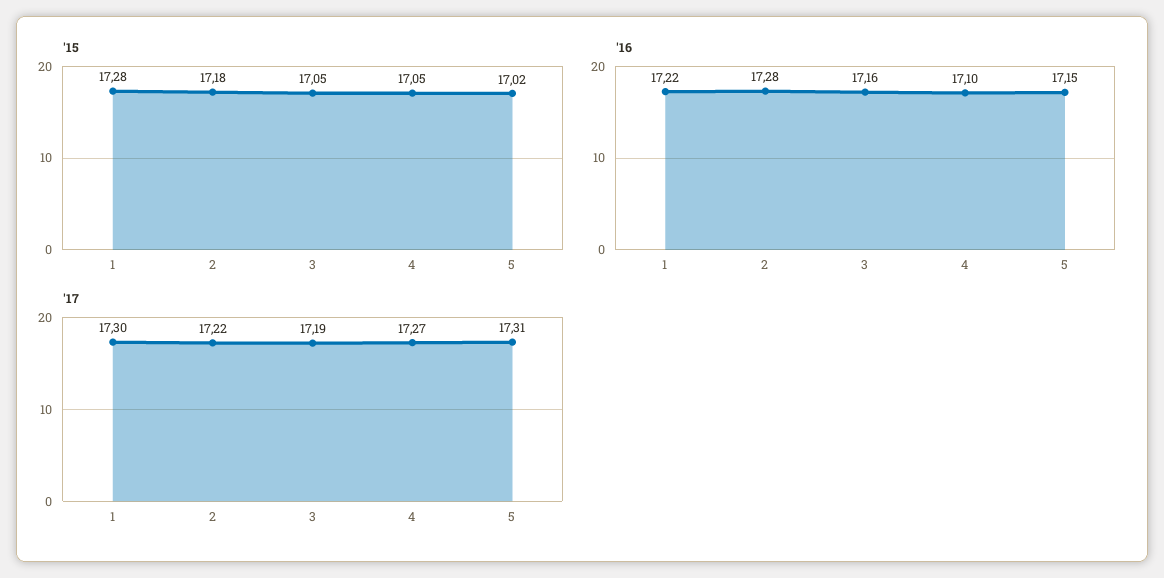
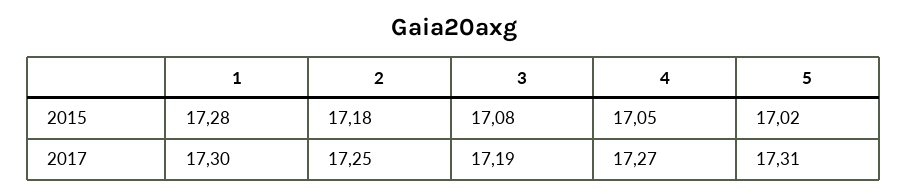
'15, 3: 17.05 -> 17.08
'16, 1: 17.22 -> none
'16, 2: 17.28 -> none
'16, 3: 17.16 -> none
'16, 4: 17.1 -> none
'16, 5: 17.15 -> none
'17, 2: 17.22 -> 17.25

